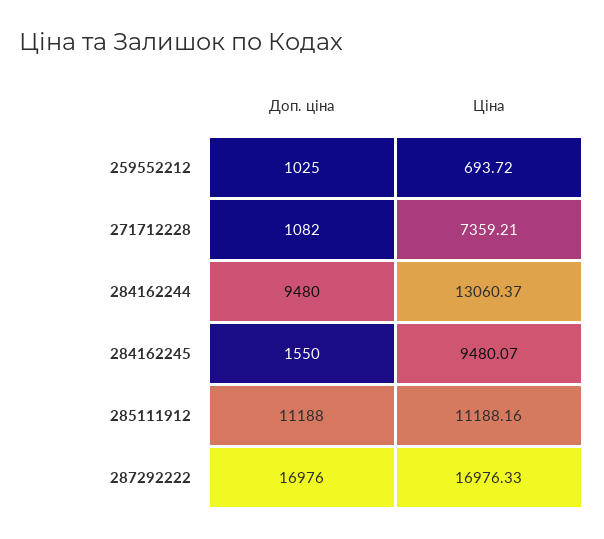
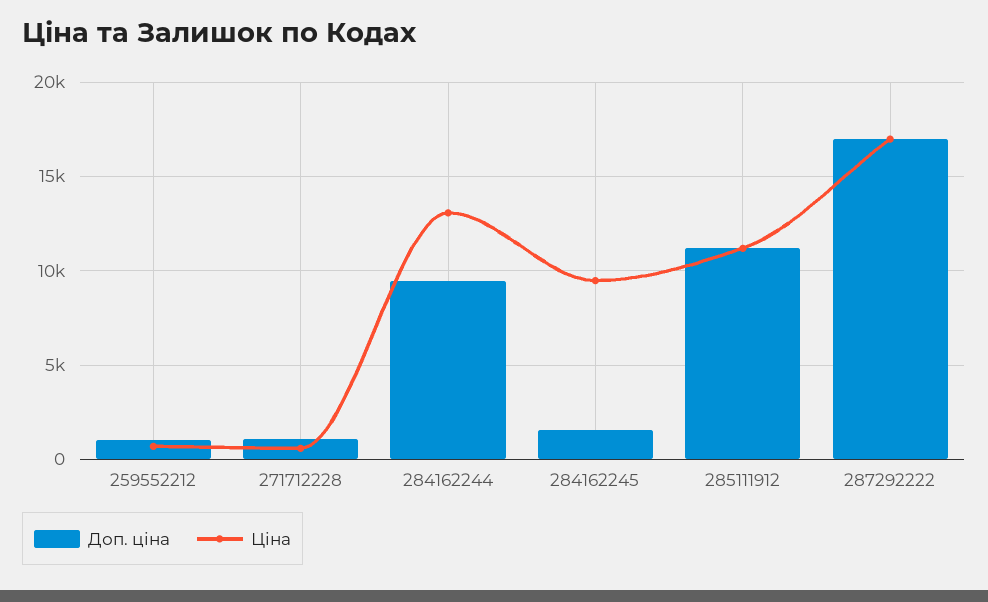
Ціна, 271712228: 7359.21 -> 500

